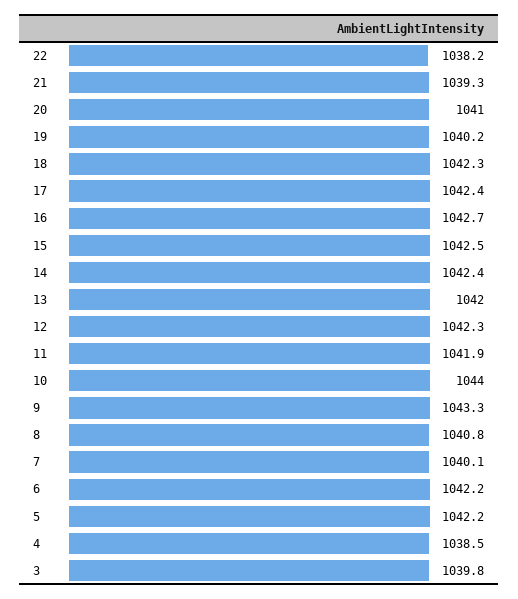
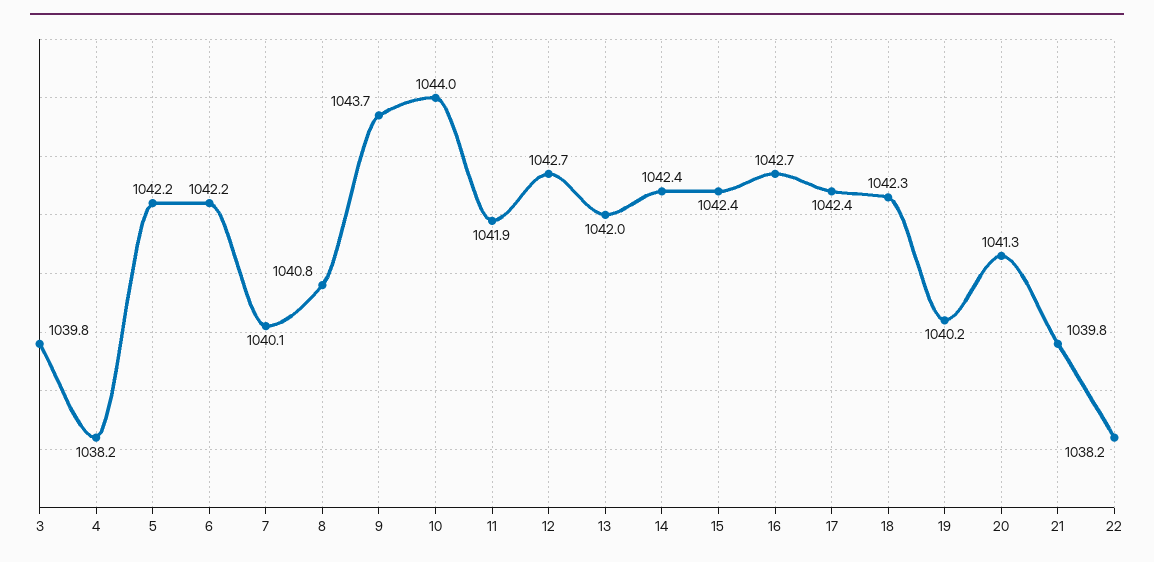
21: 1039.3 -> 1039.8
20: 1041 -> 1041.3
15: 1042.5 -> 1042.4
12: 1042.3 -> 1042.7
9: 1043.3 -> 1043.7
4: 1038.5 -> 1038.2

